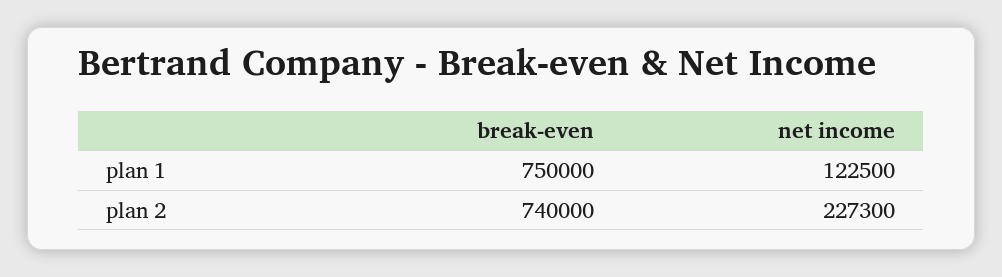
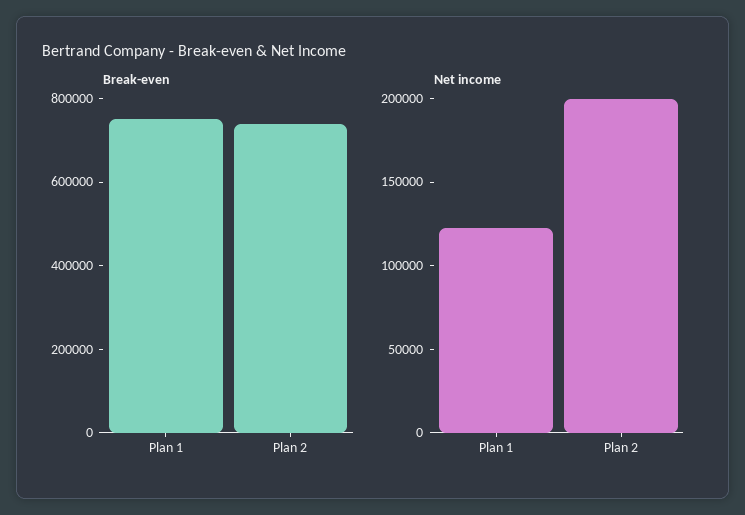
net income, plan 2: 227300 -> 200000

